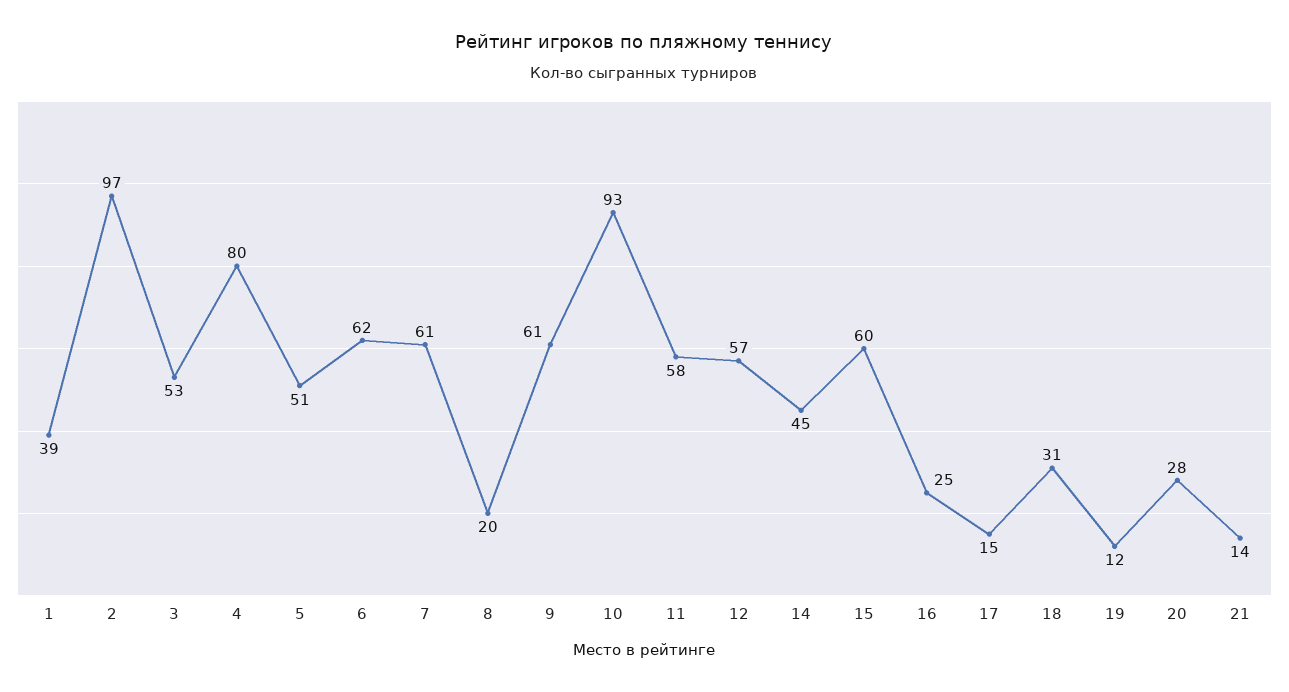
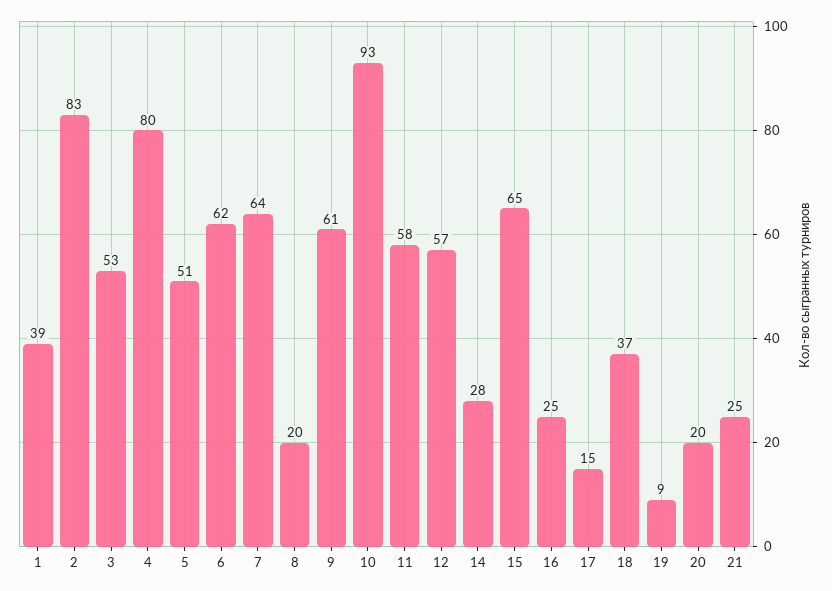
2: 97 -> 83
7: 61 -> 64
14: 45 -> 28
15: 60 -> 65
18: 31 -> 37
19: 12 -> 9
20: 28 -> 20
21: 14 -> 25

